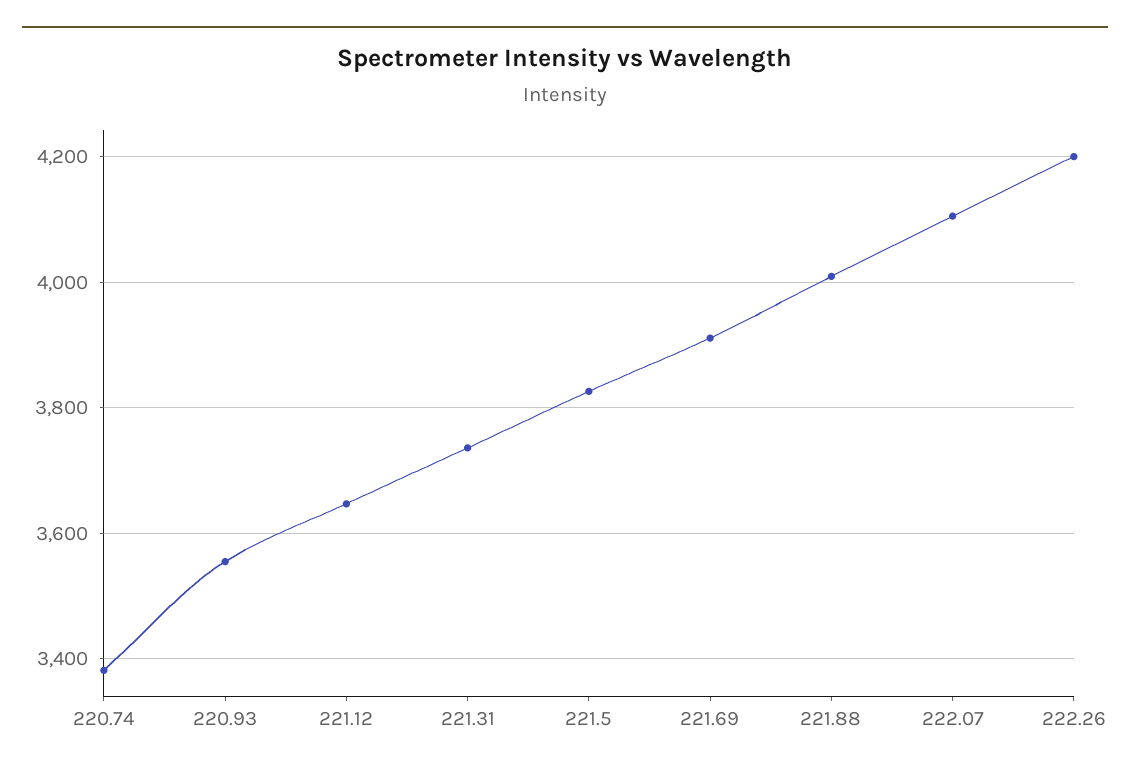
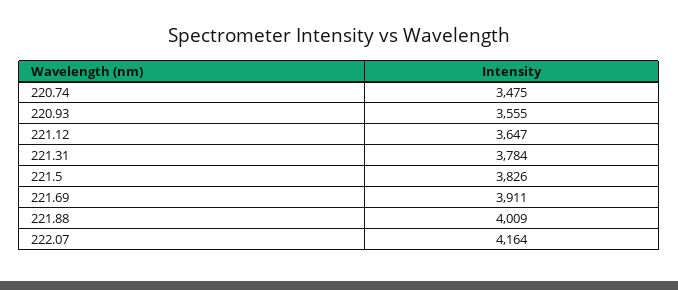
220.74: 3380 -> 3475
221.31: 3740 -> 3784
222.07: 4100 -> 4164
222.26: 4200 -> none

